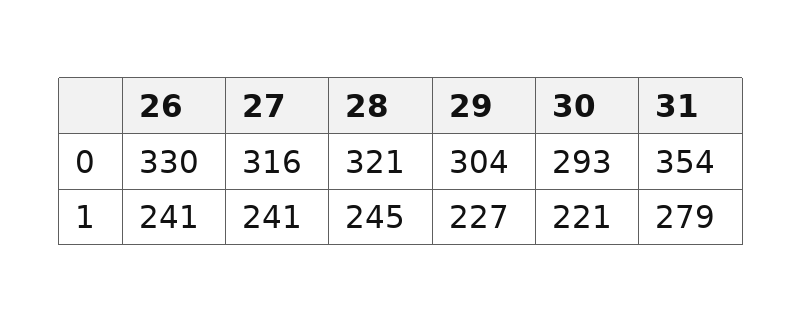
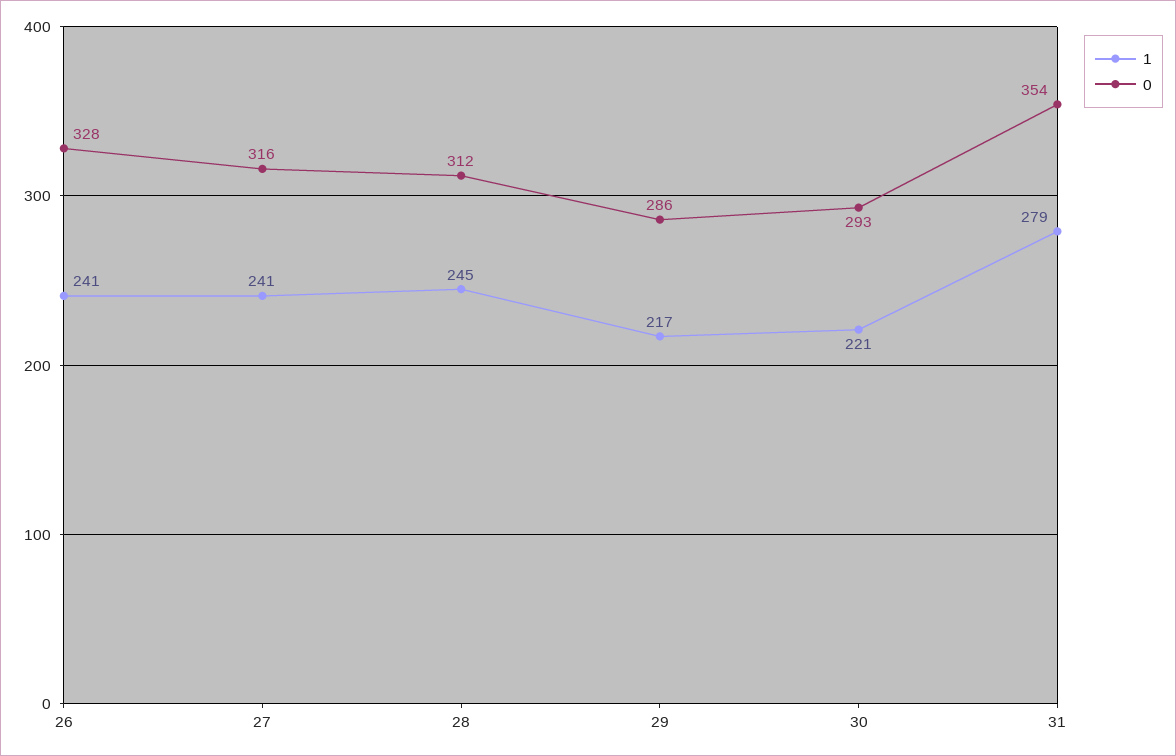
0, 26: 330 -> 328
0, 28: 321 -> 312
0, 29: 304 -> 286
1, 29: 227 -> 217

